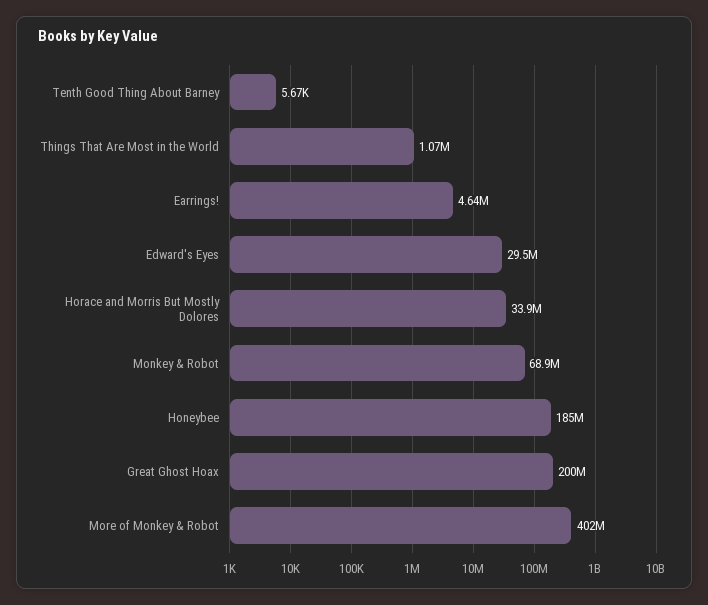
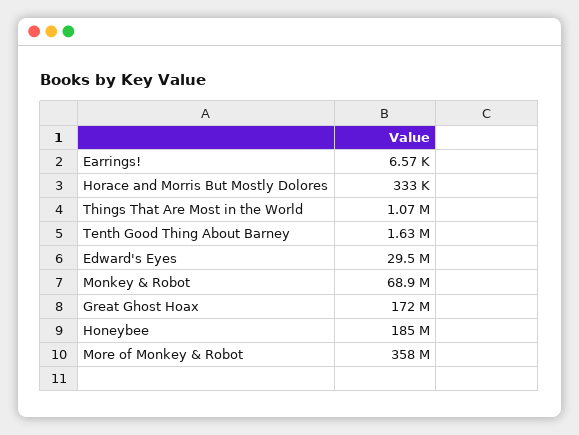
Tenth Good Thing About Barney: 5670 -> 1630000
Earrings!: 4640000 -> 6570
Horace and Morris But Mostly Dolores: 33900000 -> 333000
Great Ghost Hoax: 200000000 -> 172000000
More of Monkey & Robot: 402000000 -> 358000000

